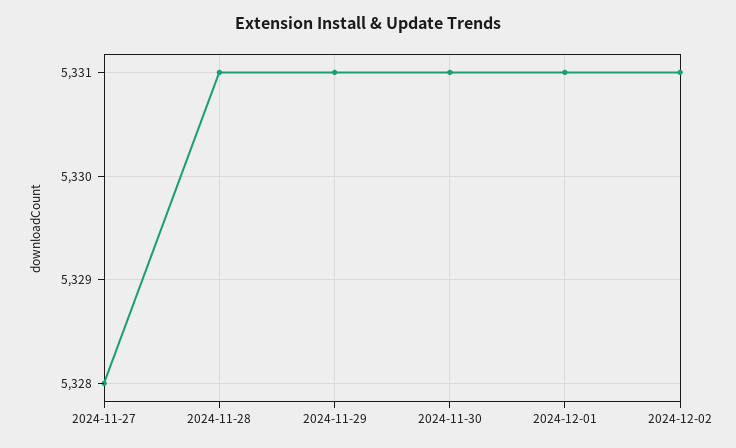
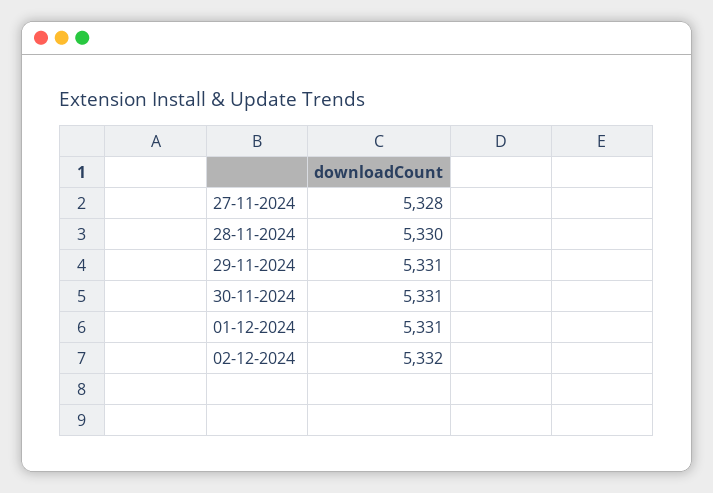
2024-11-28: 5331 -> 5330
2024-12-02: 5331 -> 5332

